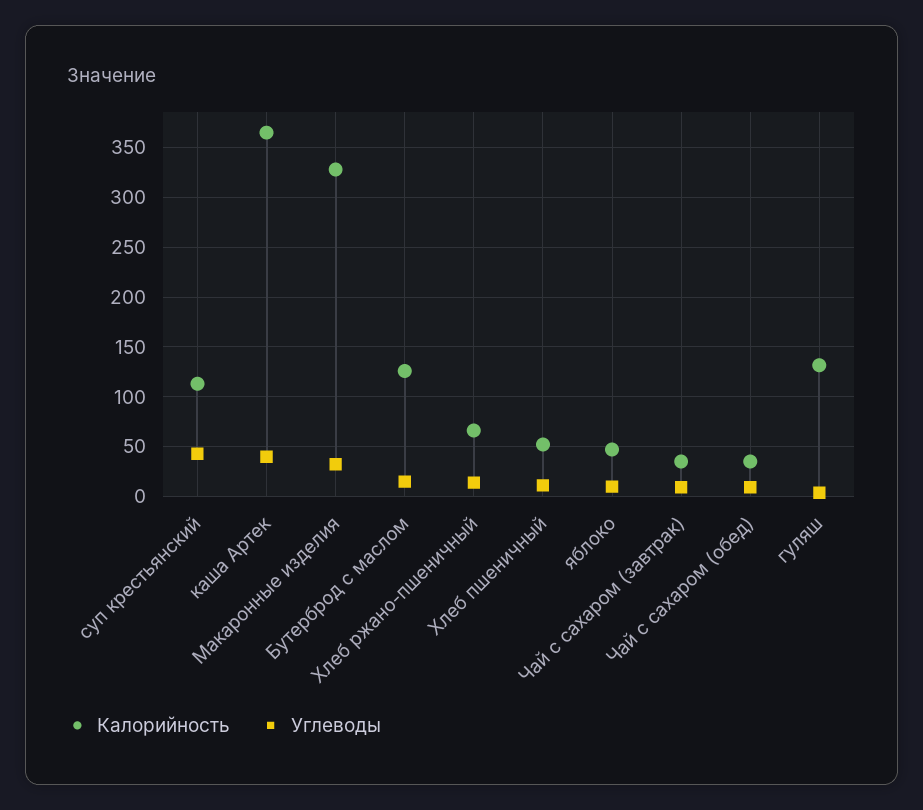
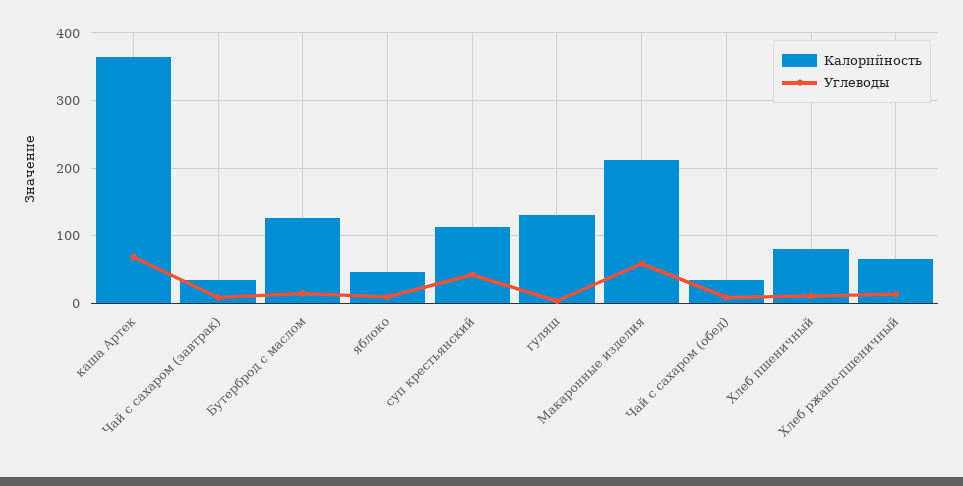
Углеводы, каша Артек: 40 -> 70
Калорийность, Макаронные изделия: 330 -> 210
Углеводы, Макаронные изделия: 30 -> 60
Калорийность, Хлеб пшеничный: 50 -> 80

